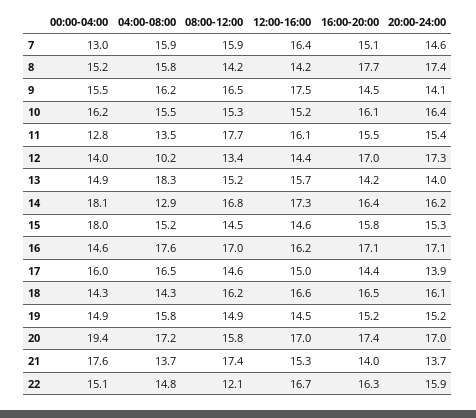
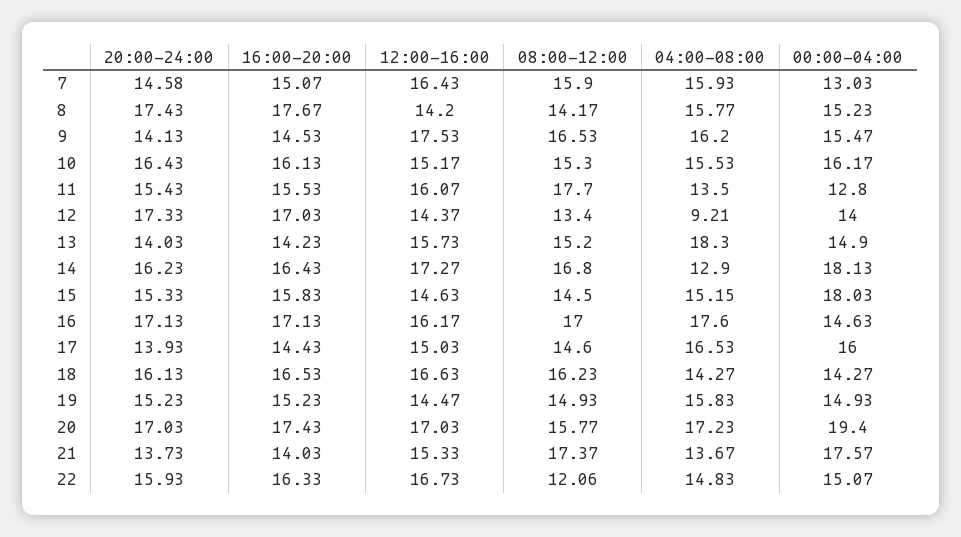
04:00-08:00, 12: 10.2 -> 9.21

